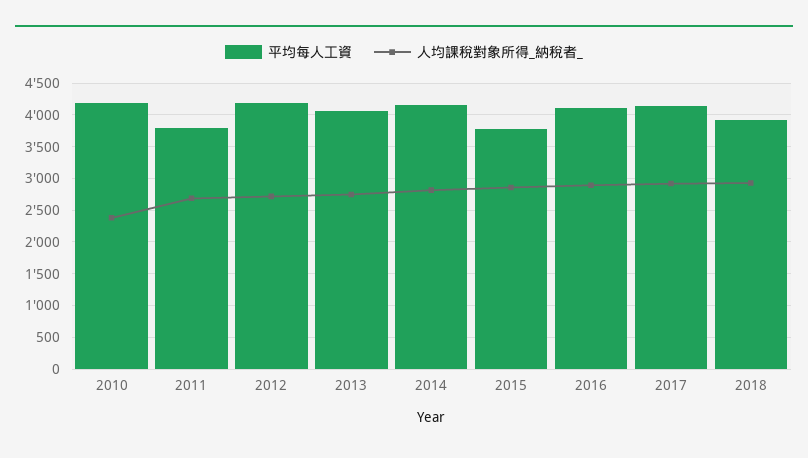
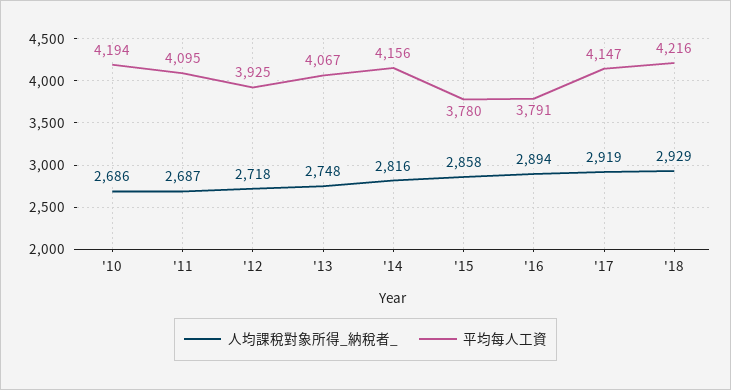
人均課稅對象所得_納稅者_, 2010: 2400 -> 2686
平均每人工資, 2011: 3800 -> 4095
平均每人工資, 2012: 4200 -> 3925
平均每人工資, 2016: 4100 -> 3791
平均每人工資, 2018: 3900 -> 4216

